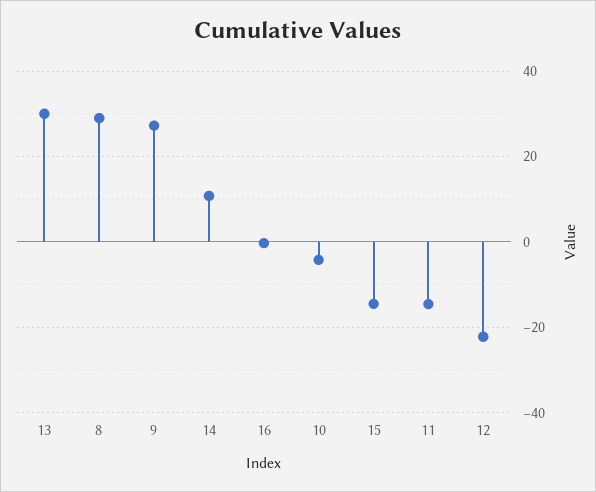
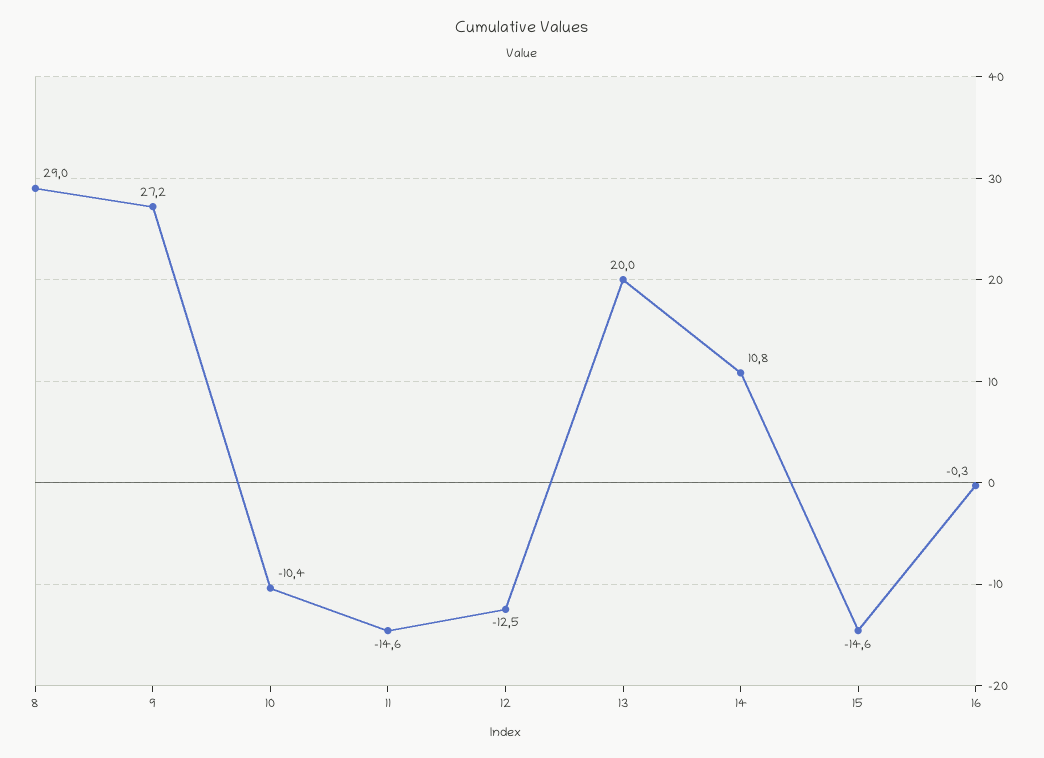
13: 30 -> 20
10: -4 -> -10.4
12: -22 -> -12.5

